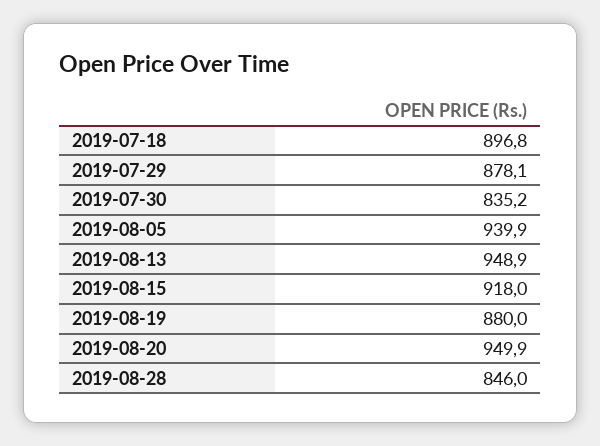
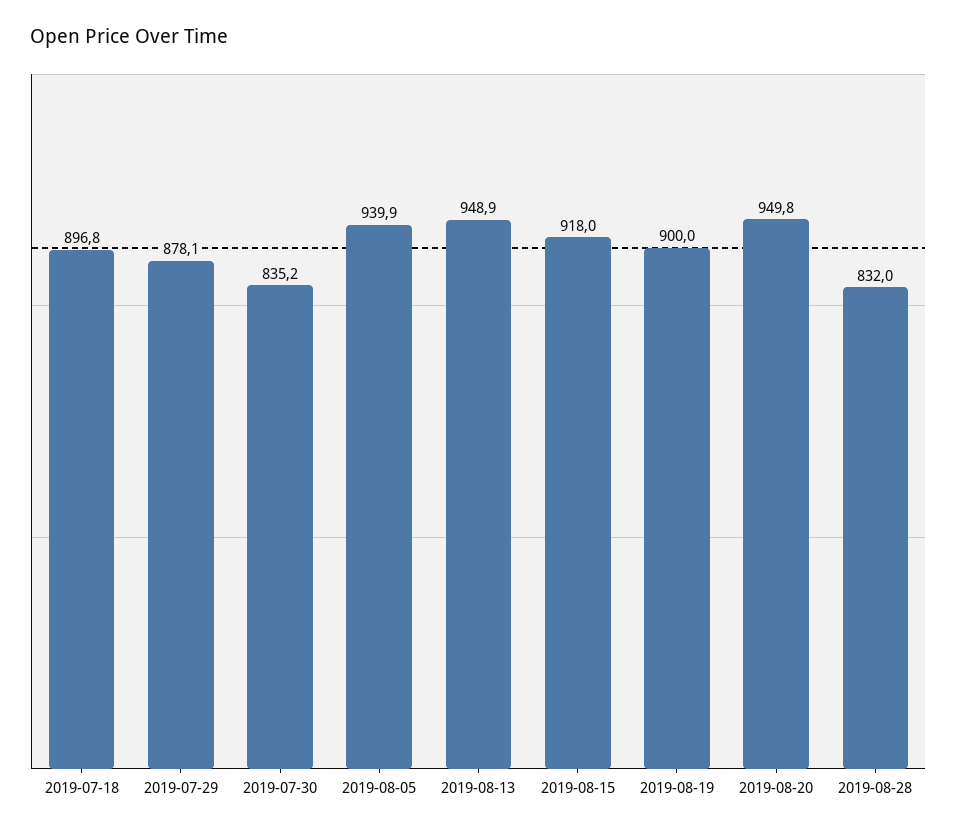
2019-08-19: 880 -> 900
2019-08-20: 949.9 -> 949.8
2019-08-28: 846 -> 832

